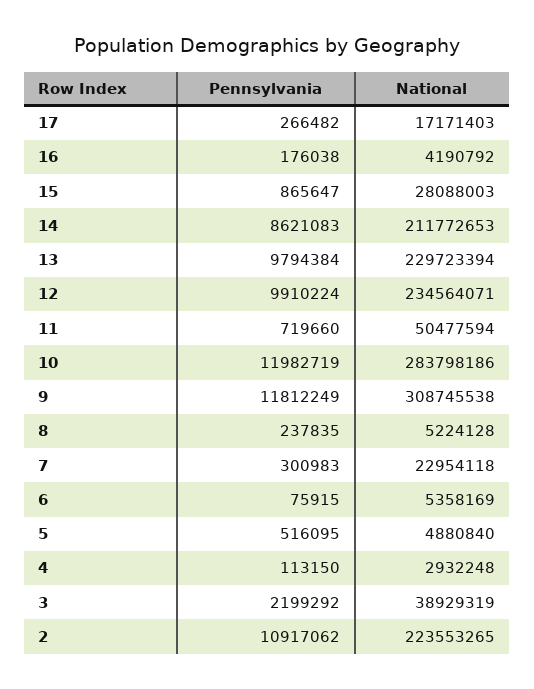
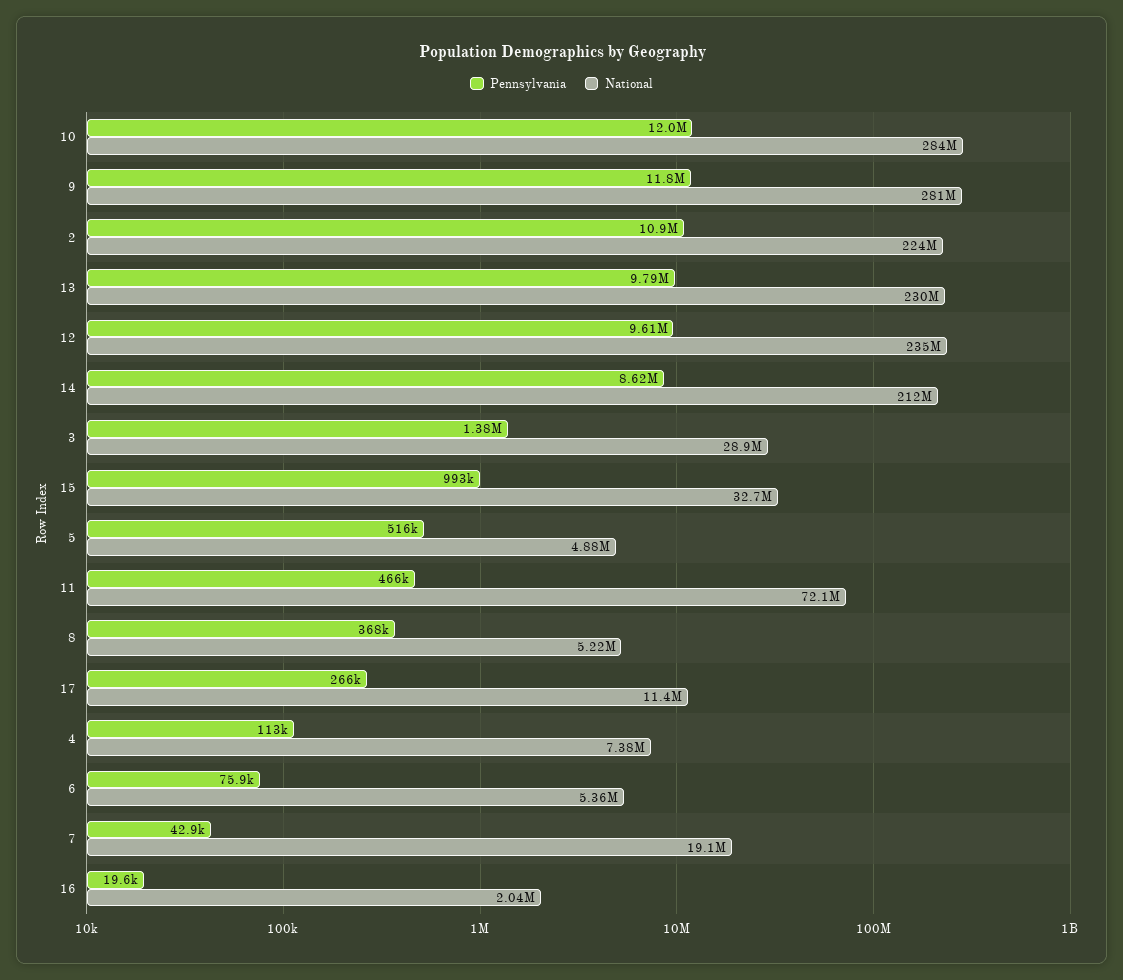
National, 17: 17171403 -> 11400000
Pennsylvania, 16: 176038 -> 19600
National, 16: 4190792 -> 2040000
Pennsylvania, 15: 865647 -> 993000
National, 15: 28088003 -> 32700000
Pennsylvania, 12: 9910224 -> 9610000
Pennsylvania, 11: 719660 -> 466000
National, 11: 50477594 -> 72100000
National, 9: 308745538 -> 281000000
Pennsylvania, 8: 237835 -> 368000
Pennsylvania, 7: 300983 -> 42900
National, 7: 22954118 -> 19100000
National, 4: 2932248 -> 7380000
Pennsylvania, 3: 2199292 -> 1380000
National, 3: 38929319 -> 28900000

